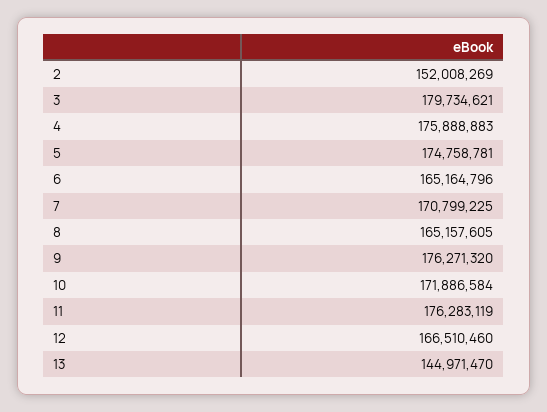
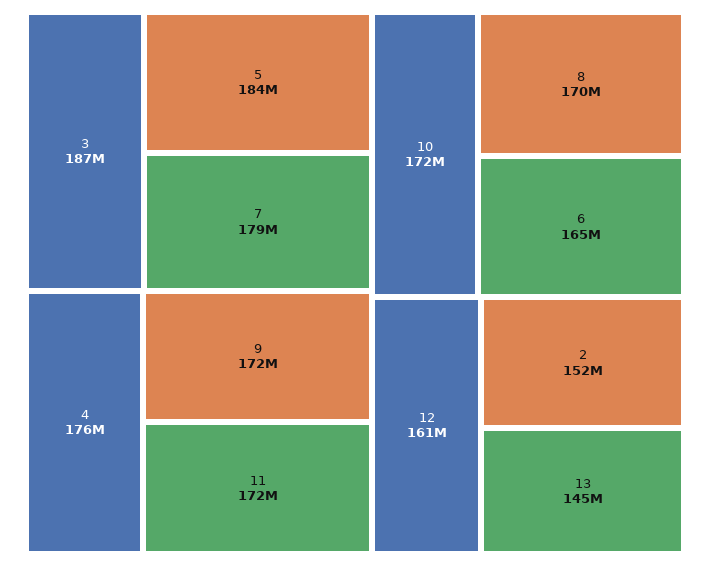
3: 179734621 -> 187000000
5: 174758781 -> 184000000
7: 170799225 -> 179000000
8: 165157605 -> 170000000
9: 176271320 -> 172000000
11: 176283119 -> 172000000
12: 166510460 -> 161000000

